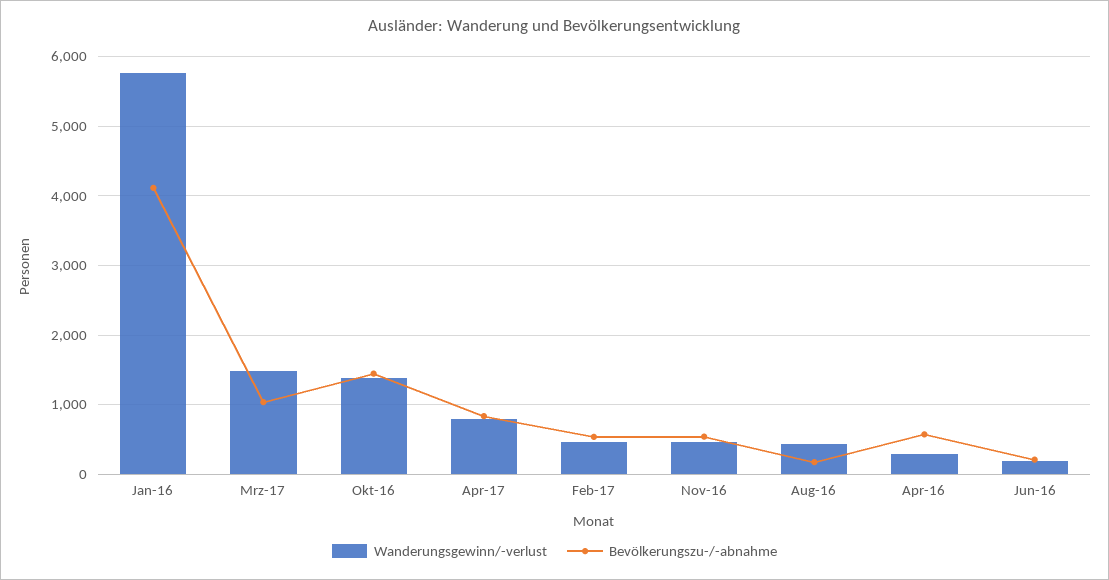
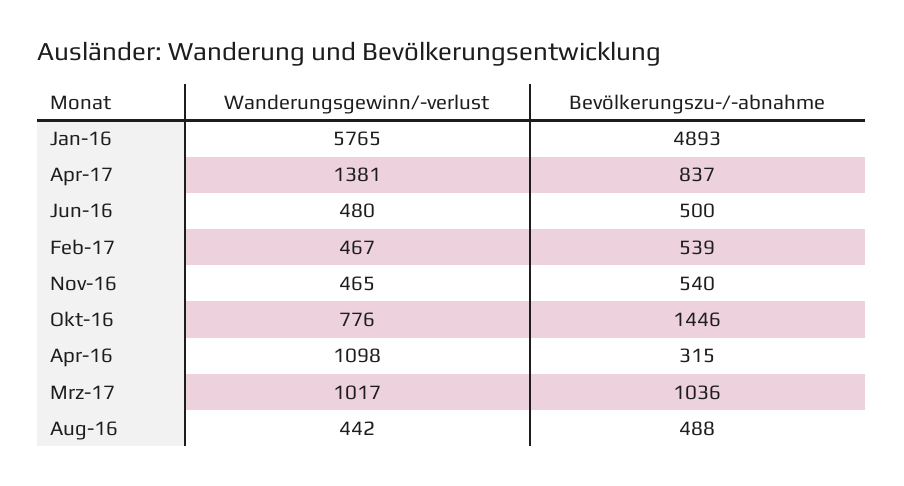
Bevölkerungszu-/-abnahme, Jan-16: 4100 -> 4893
Wanderungsgewinn/-verlust, Mrz-17: 1500 -> 1017
Wanderungsgewinn/-verlust, Okt-16: 1400 -> 776
Wanderungsgewinn/-verlust, Apr-17: 800 -> 1381
Bevölkerungszu-/-abnahme, Aug-16: 200 -> 488
Wanderungsgewinn/-verlust, Apr-16: 300 -> 1098
Bevölkerungszu-/-abnahme, Apr-16: 600 -> 315
Wanderungsgewinn/-verlust, Jun-16: 200 -> 480
Bevölkerungszu-/-abnahme, Jun-16: 200 -> 500

